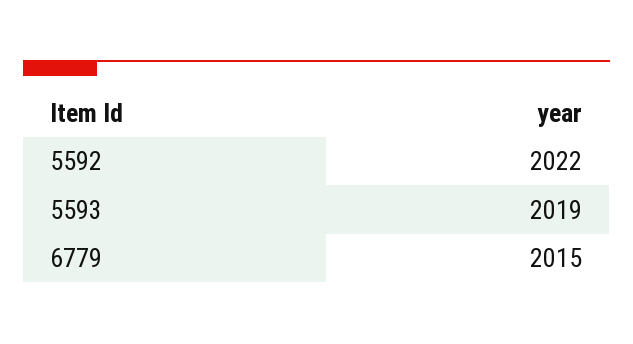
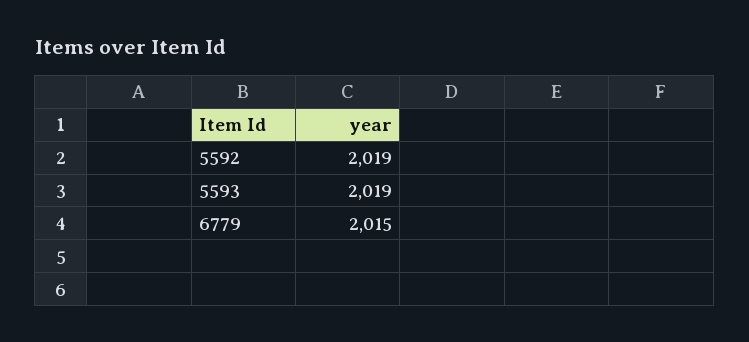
5592: 2022 -> 2019

